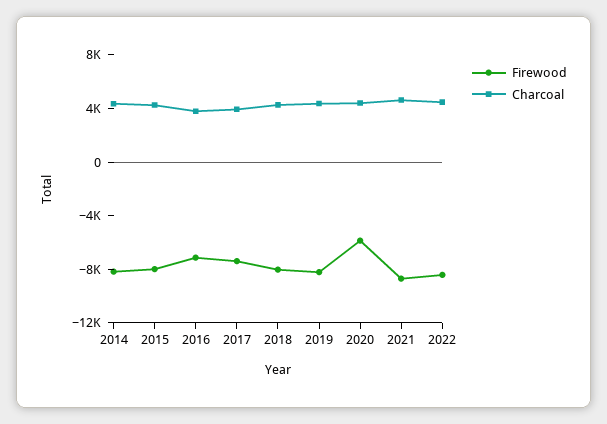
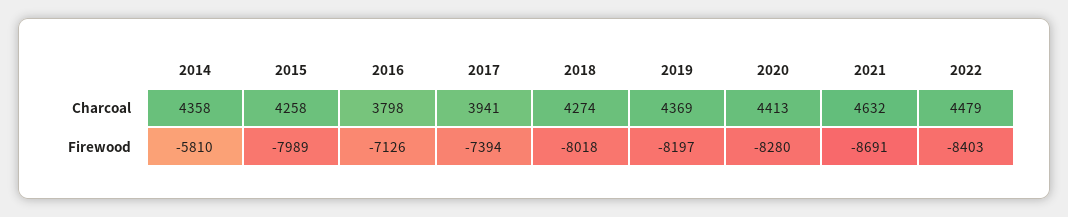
Firewood, 2014: -8000 -> -5810
Firewood, 2020: -6000 -> -8280

